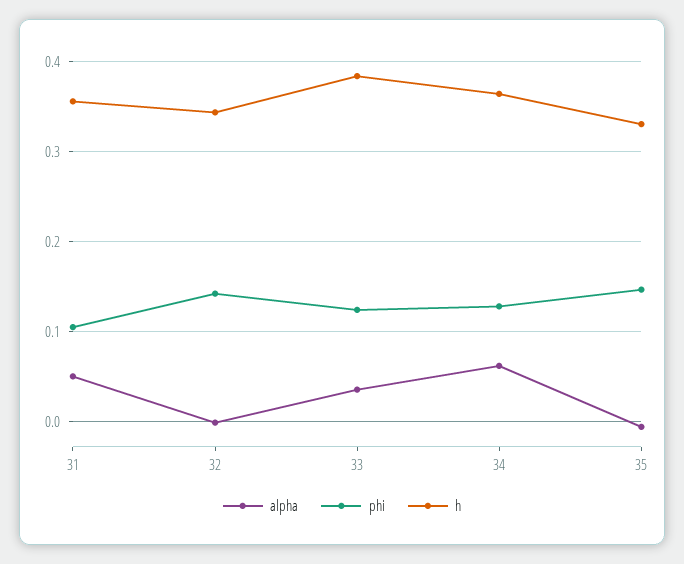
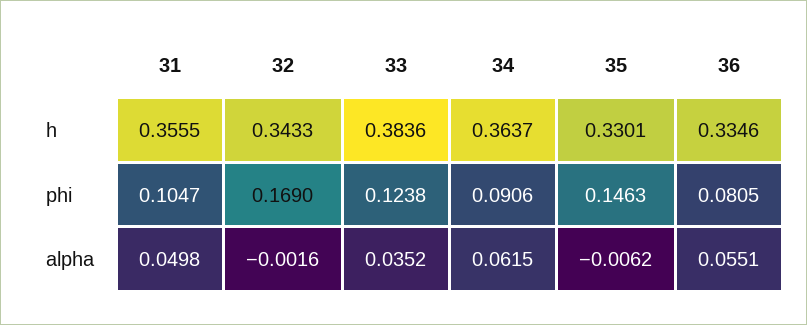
phi, 32: 0.14 -> 0.169
phi, 34: 0.13 -> 0.0906
h, 36: none -> 0.3346
phi, 36: none -> 0.0805
alpha, 36: none -> 0.0551

